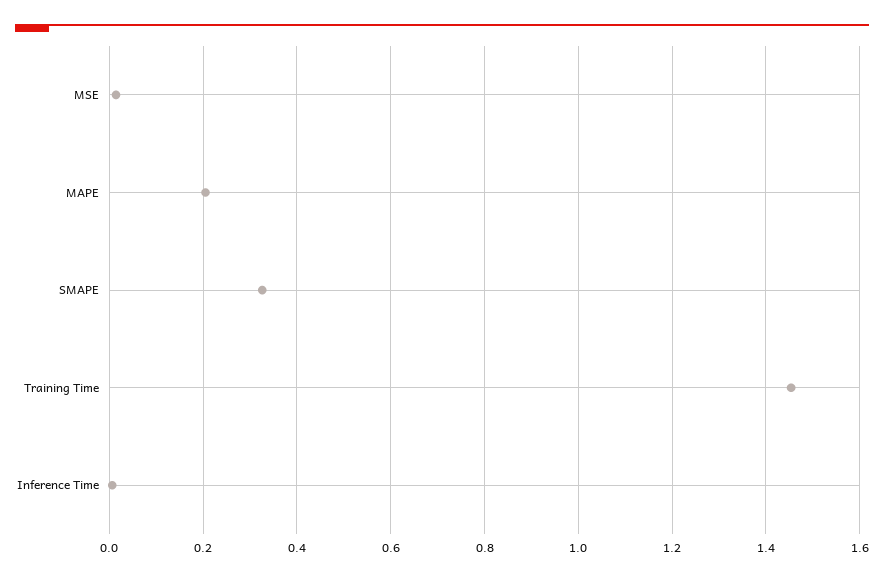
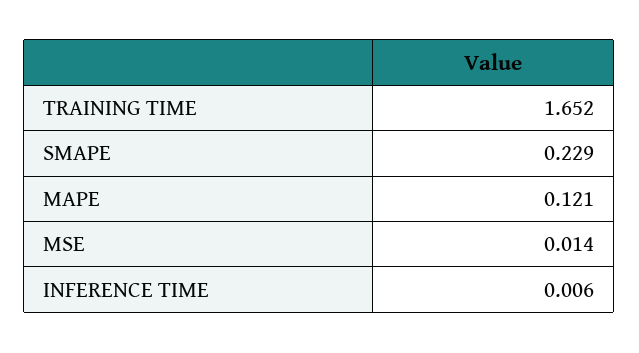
MAPE: 0.2 -> 0.121
SMAPE: 0.32 -> 0.229
Training Time: 1.46 -> 1.652

